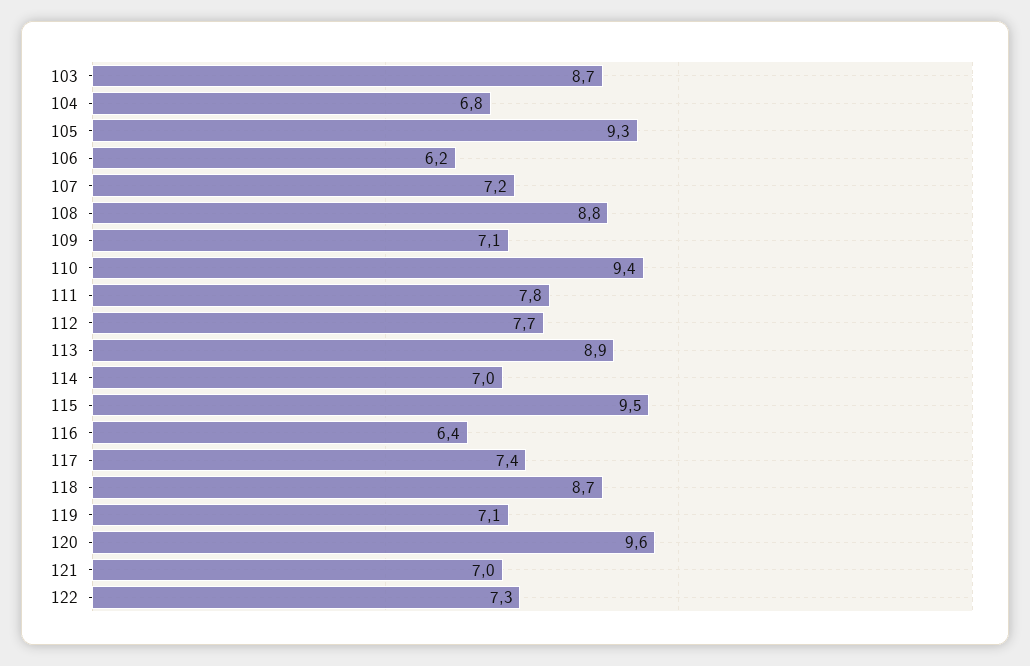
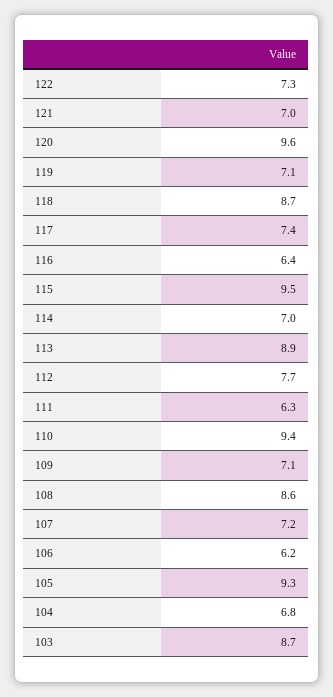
108: 8.8 -> 8.6
111: 7.8 -> 6.3

